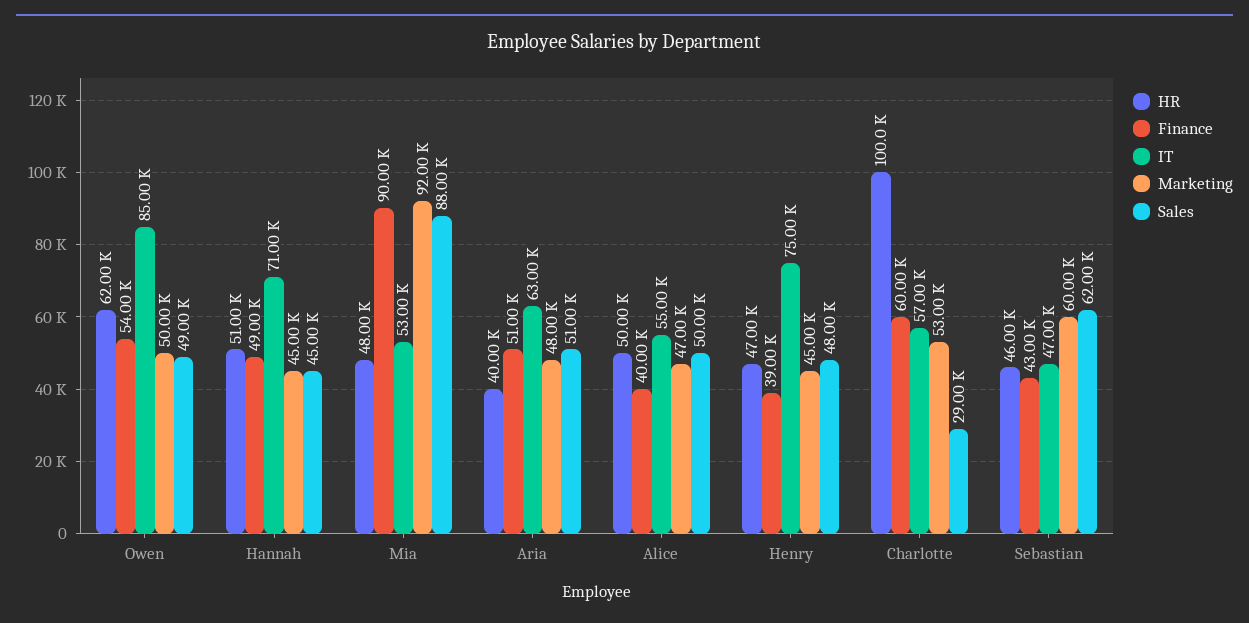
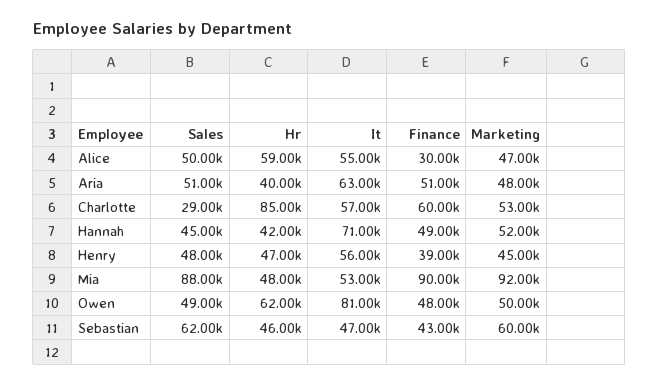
Finance, Owen: 54000 -> 48000
IT, Owen: 85000 -> 81000
HR, Hannah: 51000 -> 42000
Marketing, Hannah: 45000 -> 52000
HR, Alice: 50000 -> 59000
Finance, Alice: 40000 -> 30000
IT, Henry: 75000 -> 56000
HR, Charlotte: 100000 -> 85000

